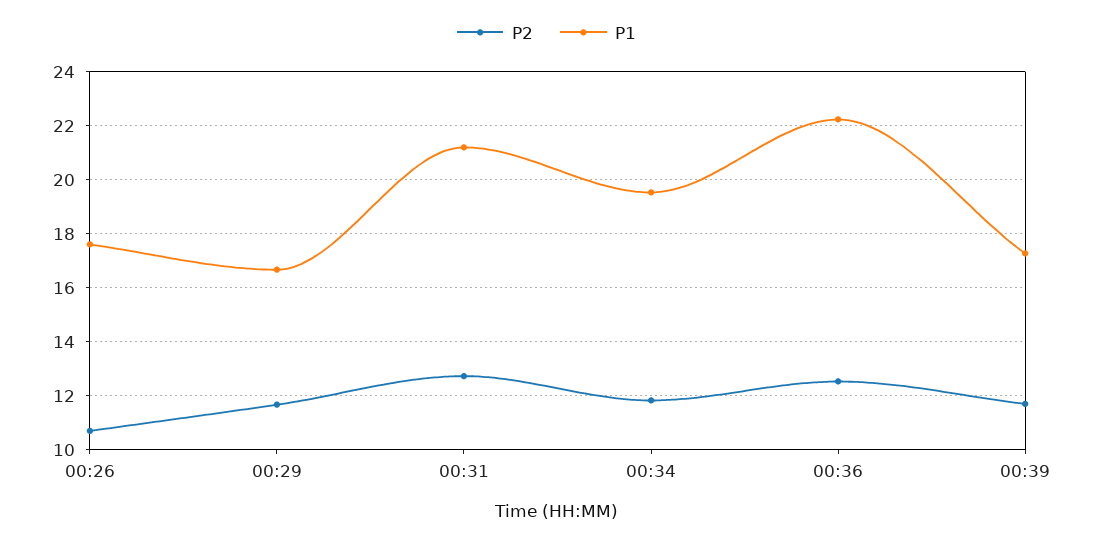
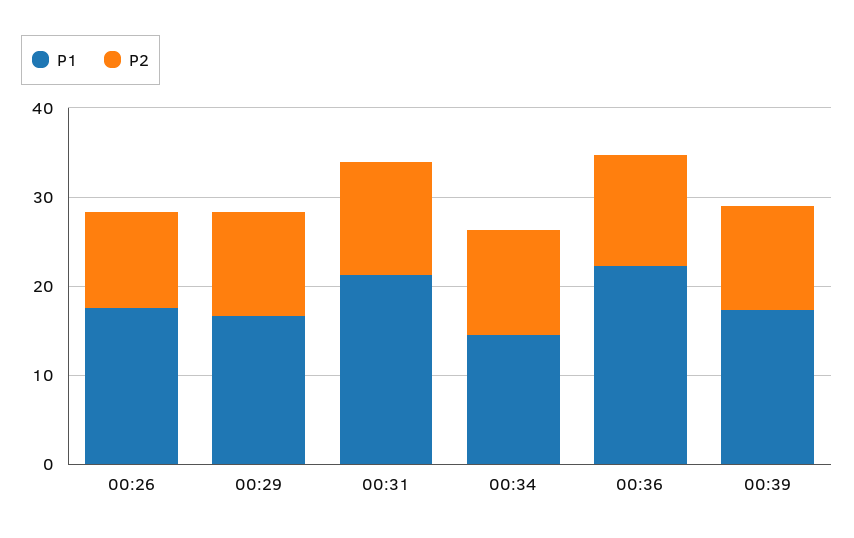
P1, 00:34: 19.5 -> 14

